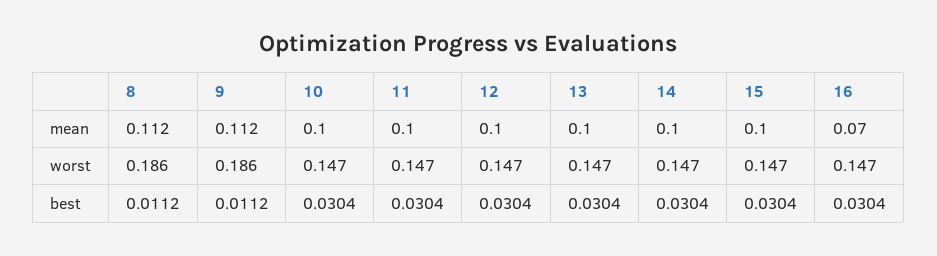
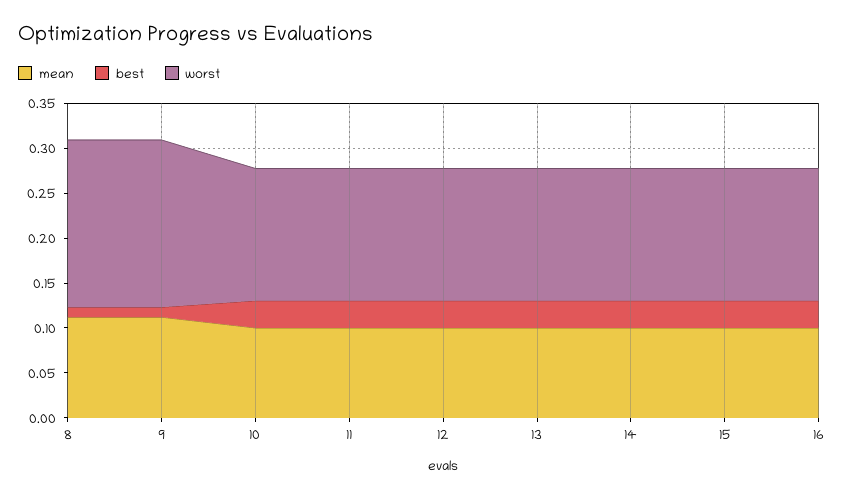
mean, 16: 0.07 -> 0.1

